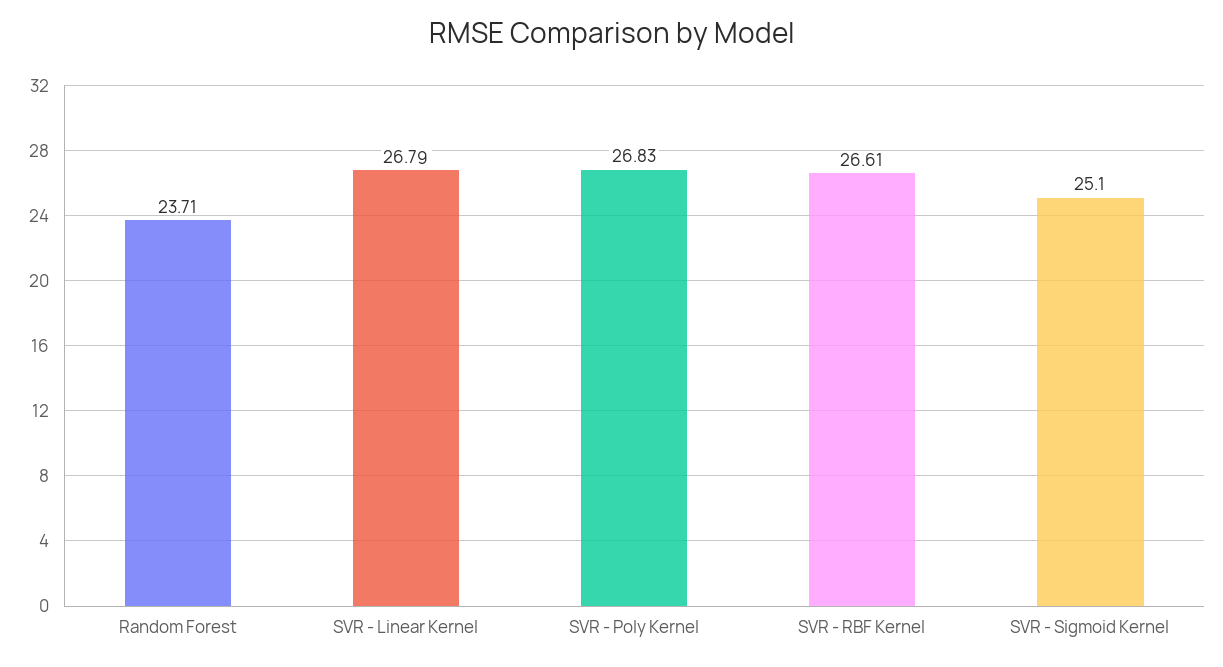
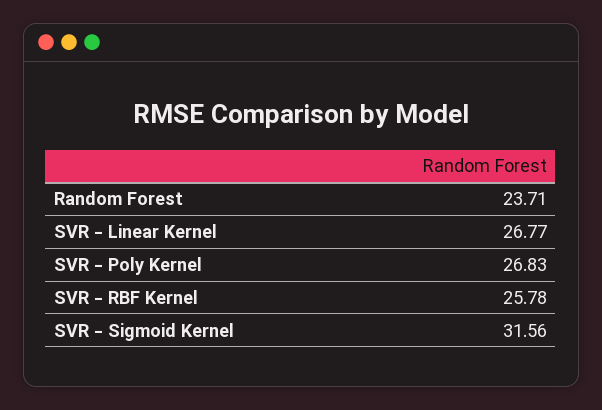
SVR - Linear Kernel: 26.79 -> 26.77
SVR - RBF Kernel: 26.61 -> 25.78
SVR - Sigmoid Kernel: 25.1 -> 31.56

